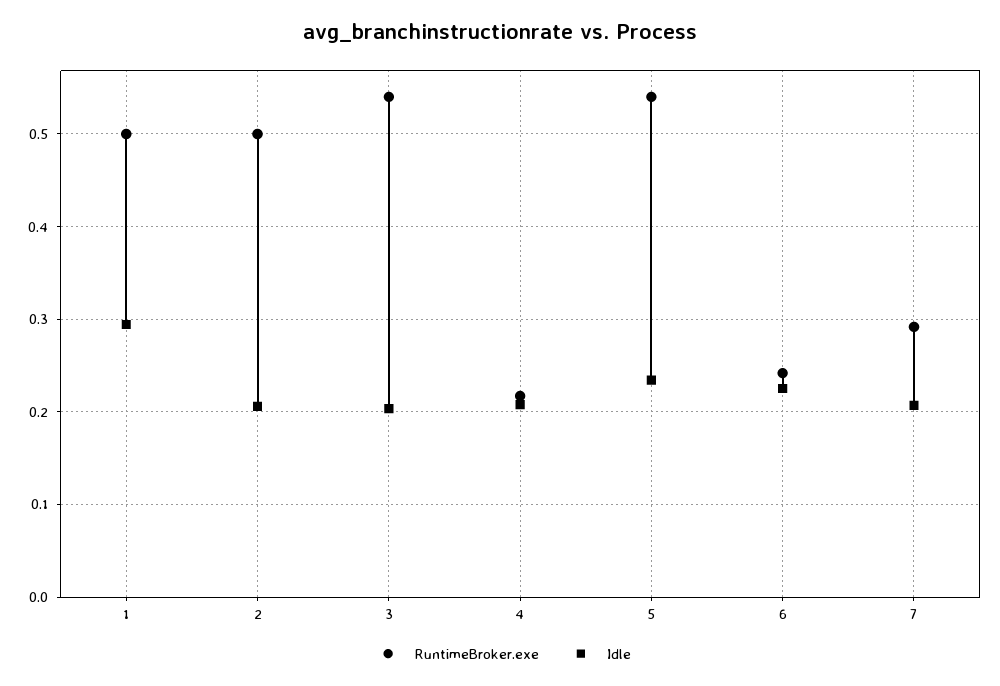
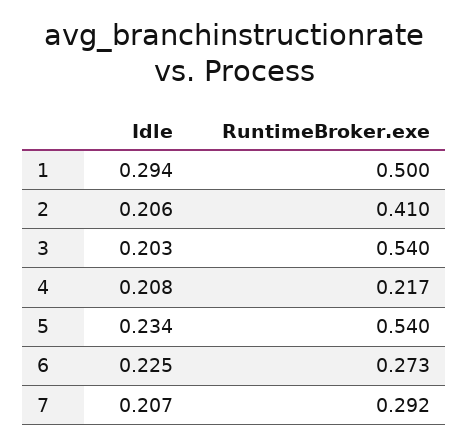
RuntimeBroker.exe, 2: 0.5 -> 0.41
RuntimeBroker.exe, 6: 0.24 -> 0.273

